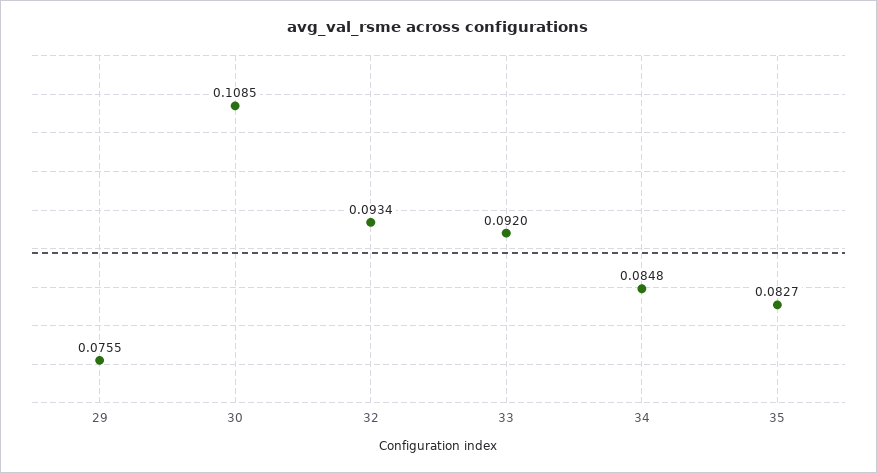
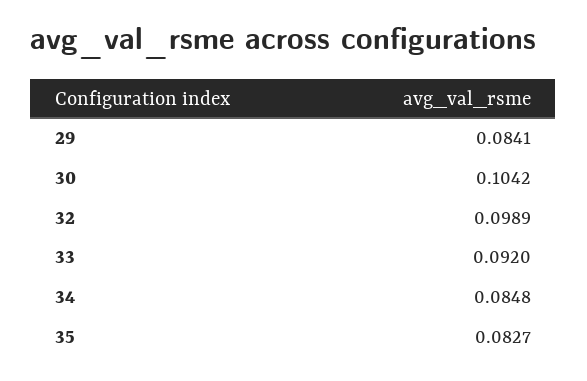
29: 0.0755 -> 0.0841
30: 0.1085 -> 0.1042
32: 0.0934 -> 0.0989

